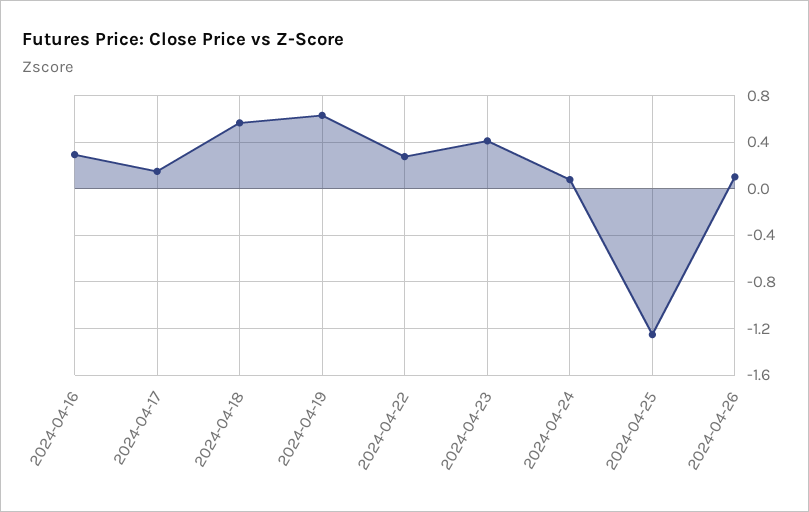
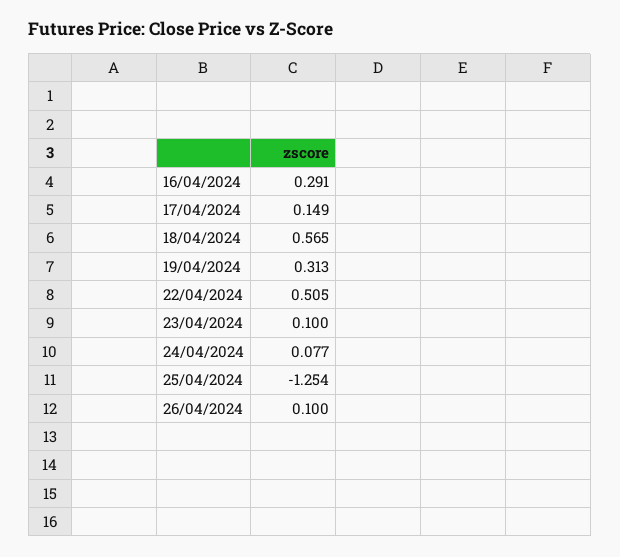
2024-04-19: 0.6 -> 0.313
2024-04-22: 0.3 -> 0.505
2024-04-23: 0.4 -> 0.1

